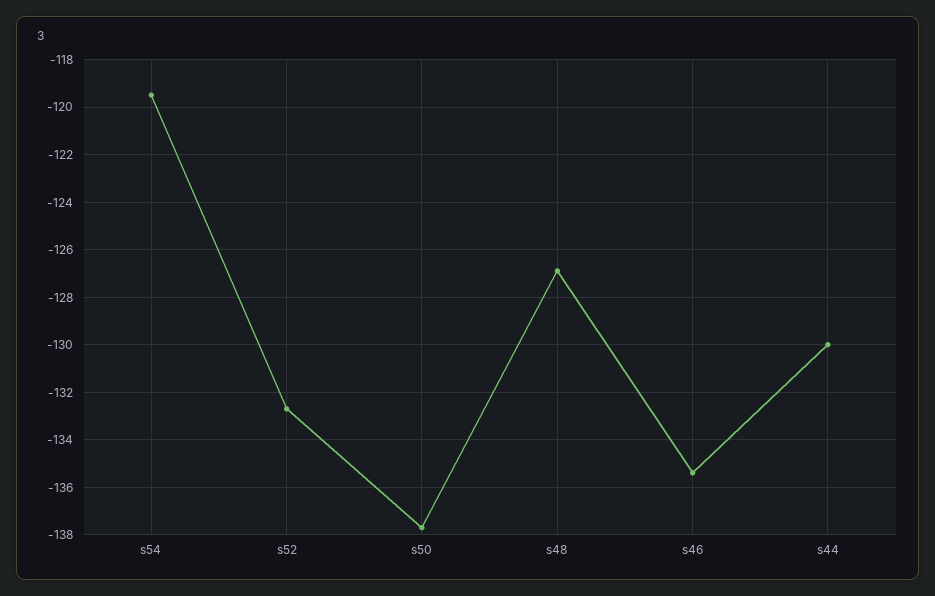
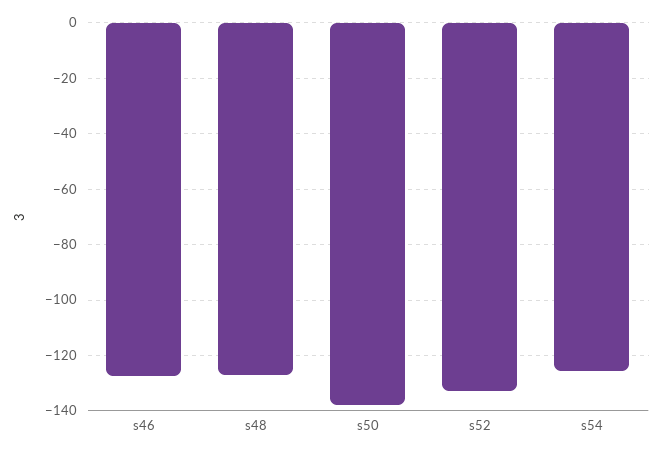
s54: -119.5 -> -125
s46: -135.5 -> -127.5
s44: -130 -> none

